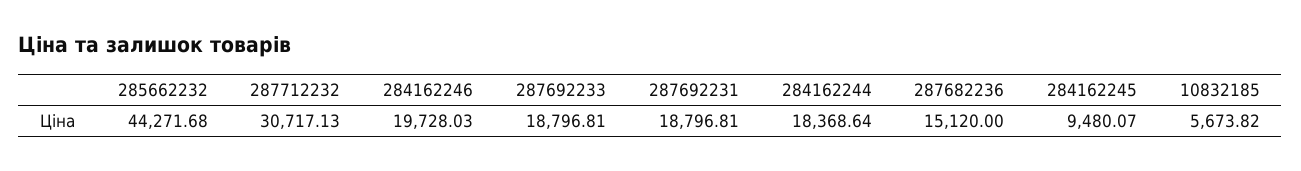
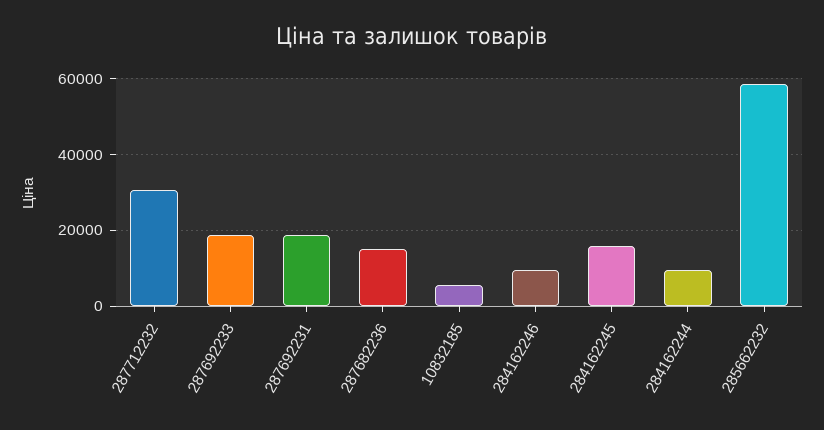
285662232: 44271.68 -> 58000
284162246: 19728.03 -> 10000
284162244: 18368.64 -> 10000
284162245: 9480.07 -> 16000

